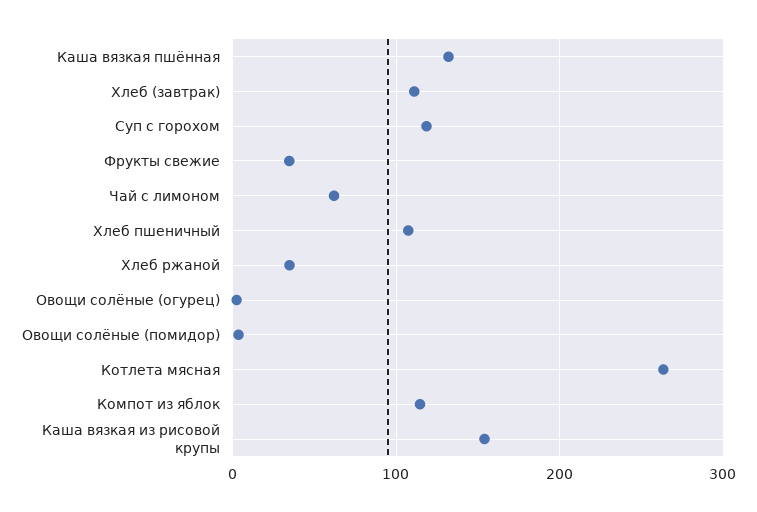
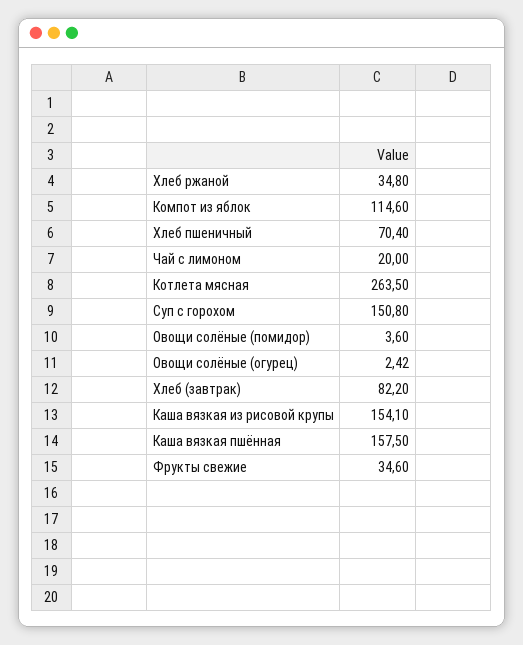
Каша вязкая пшённая: 130 -> 157.5
Хлеб (завтрак): 110 -> 82.2
Суп с горохом: 120 -> 150.8
Чай с лимоном: 60 -> 20
Хлеб пшеничный: 110 -> 70.4

